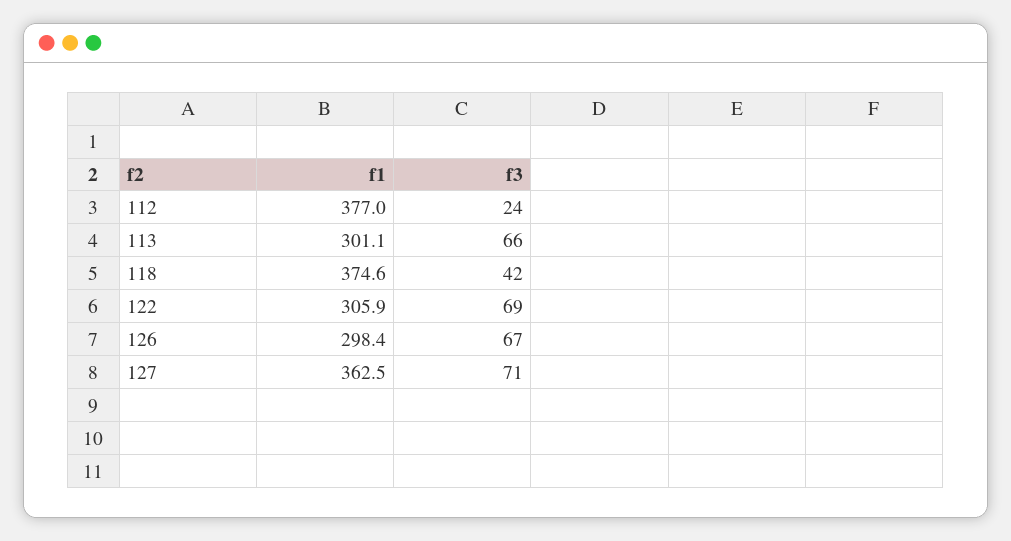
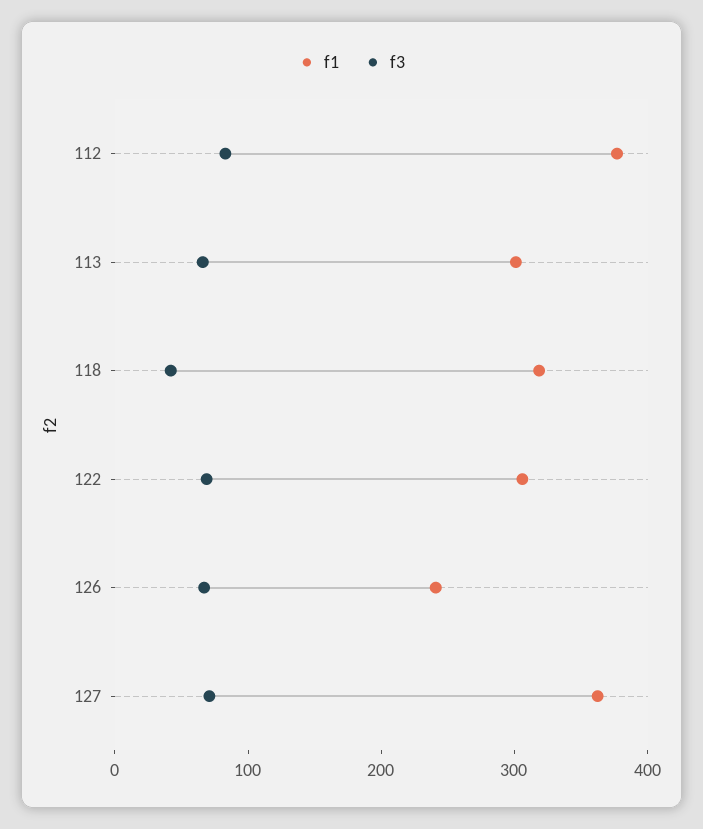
f3, 112: 24 -> 80
f1, 118: 374.6 -> 320
f1, 126: 298.4 -> 240

